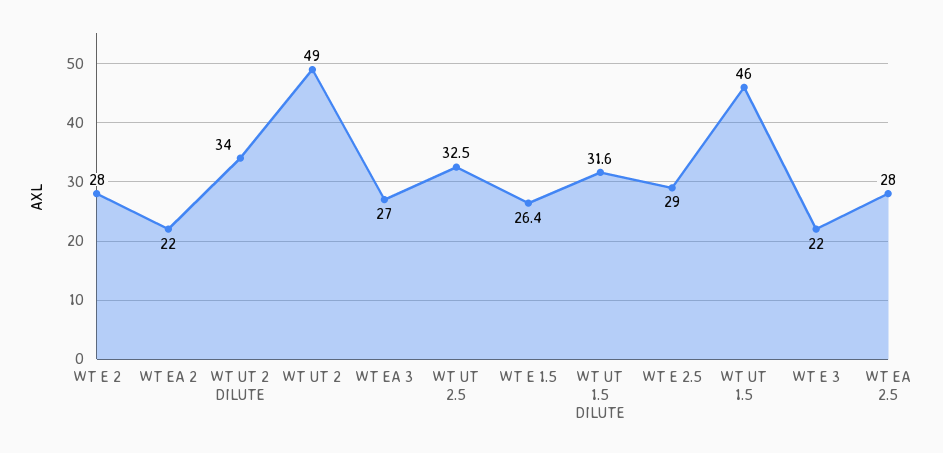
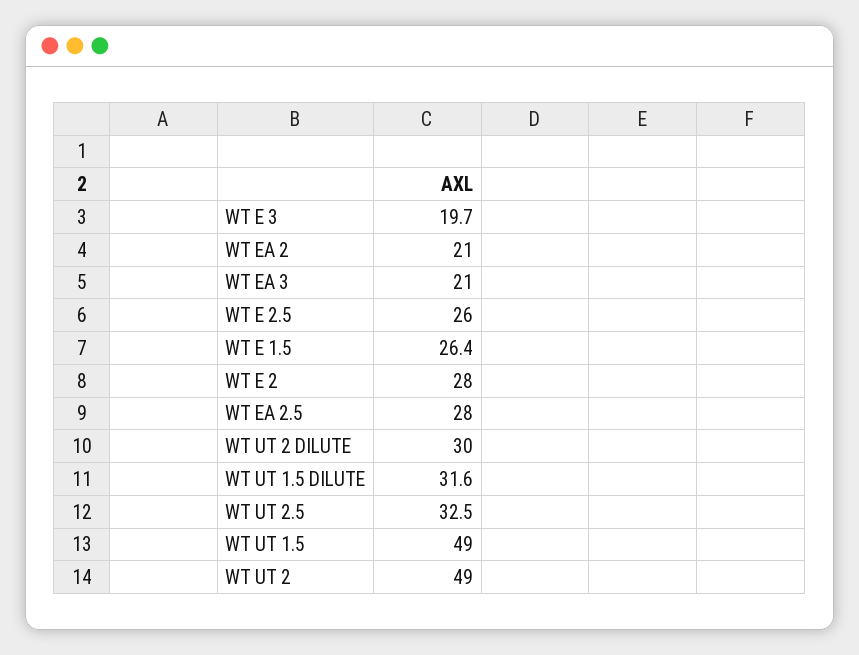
WT EA 2: 22 -> 21
WT UT 2 DILUTE: 34 -> 30
WT EA 3: 27 -> 21
WT E 2.5: 29 -> 26
WT UT 1.5: 46 -> 49
WT E 3: 22 -> 19.7

